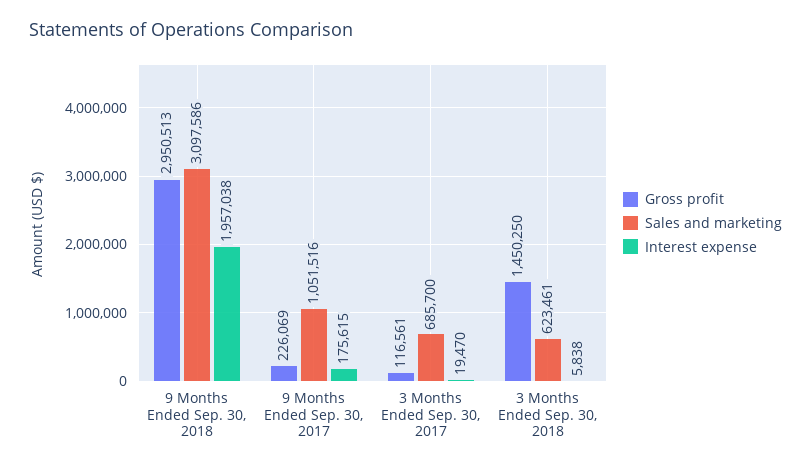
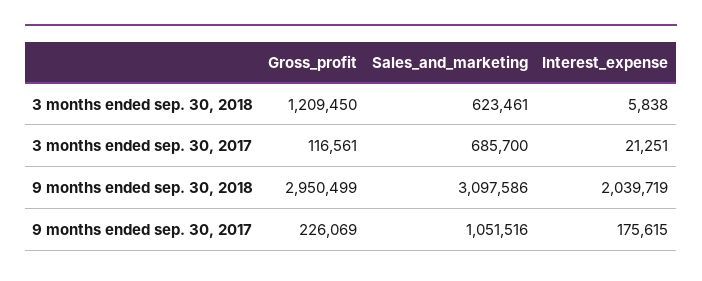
Gross profit, 9 Months Ended Sep. 30, 2018: 2950513 -> 2950499
Interest expense, 9 Months Ended Sep. 30, 2018: 1957038 -> 2039719
Interest expense, 3 Months Ended Sep. 30, 2017: 19470 -> 21251
Gross profit, 3 Months Ended Sep. 30, 2018: 1450250 -> 1209450

